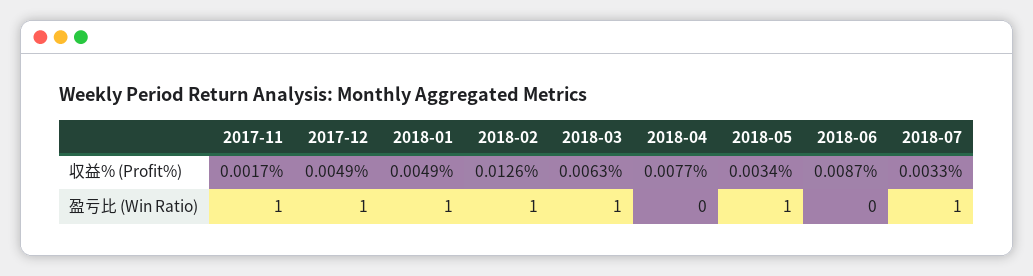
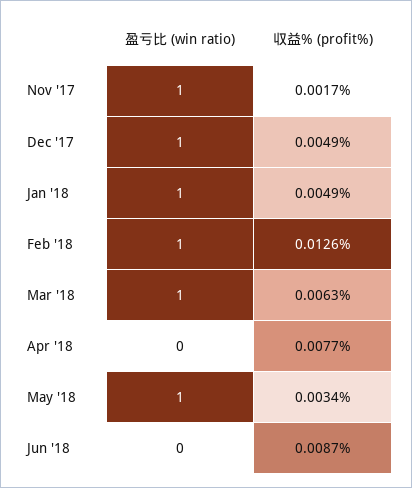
2018-07, 収益% (Profit%): 0.0033 -> none
2018-07, 盈亏比 (Win Ratio): 1 -> none

